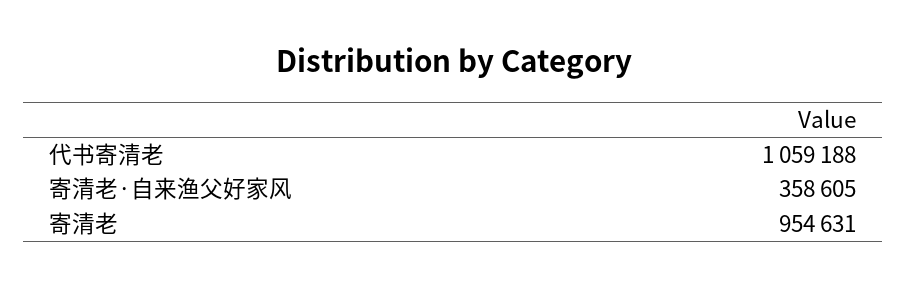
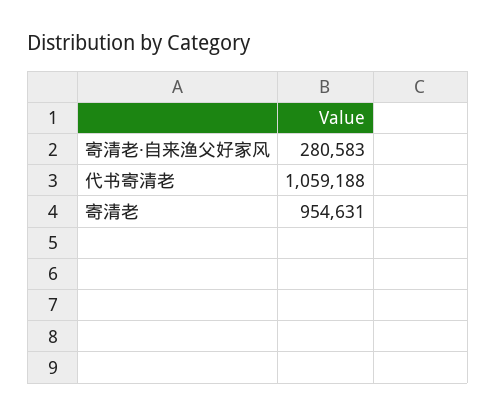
寄清老·自来渔父好家风: 358605 -> 280583

